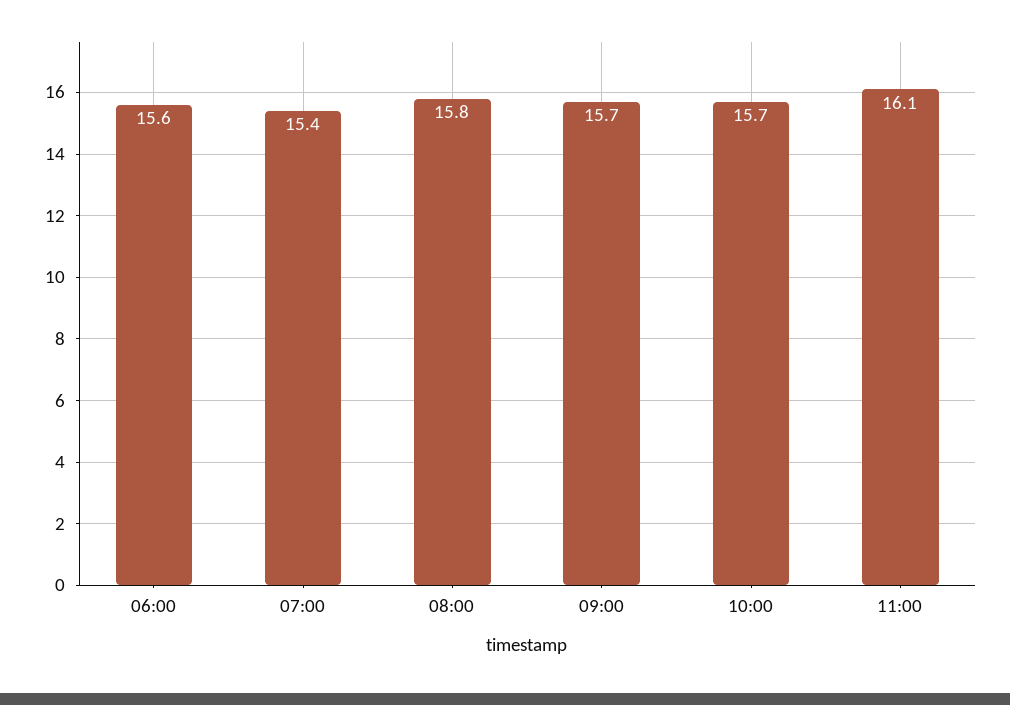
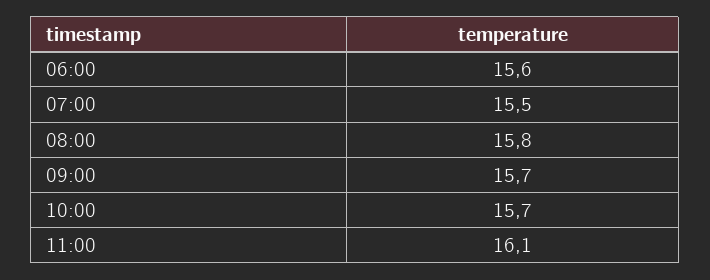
07:00: 15.4 -> 15.5

